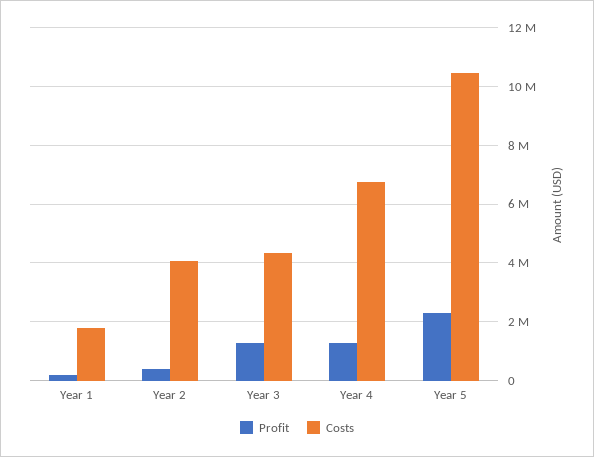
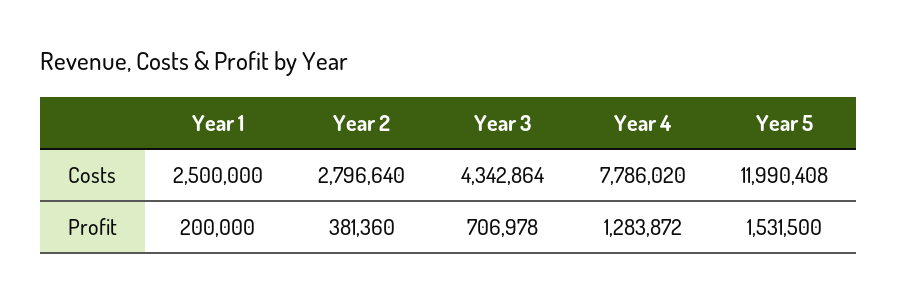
Costs, Year 1: 1750000 -> 2500000
Costs, Year 2: 4000000 -> 2796640
Profit, Year 3: 1250000 -> 706978
Costs, Year 4: 6750000 -> 7786020
Profit, Year 5: 2250000 -> 1531500
Costs, Year 5: 10500000 -> 11990408

